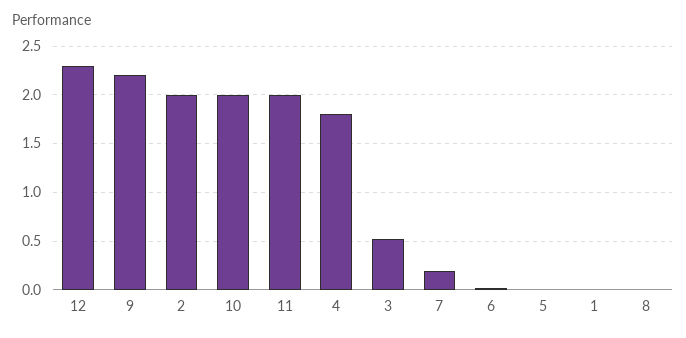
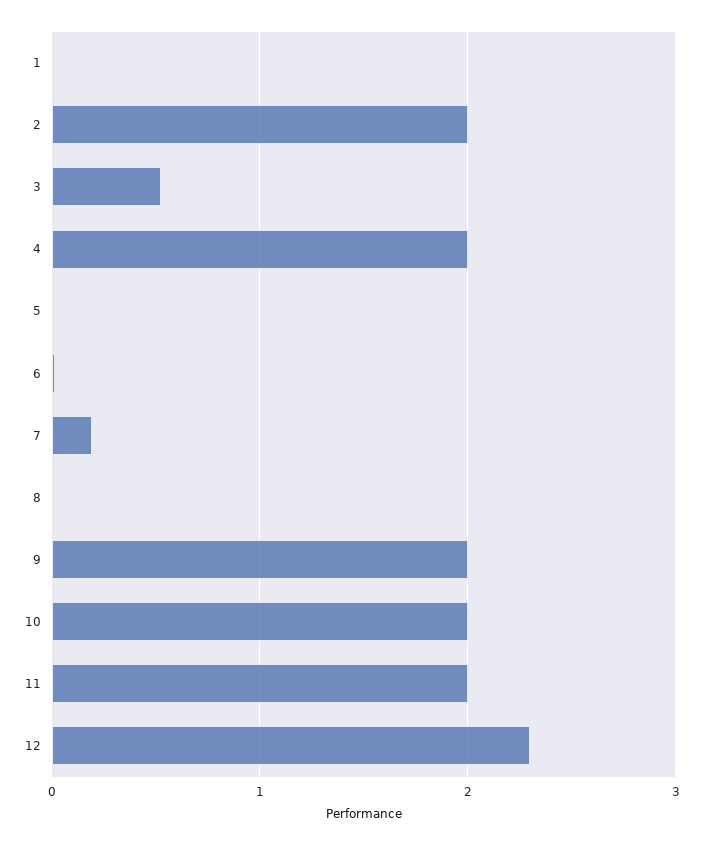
9: 2.2 -> 2
4: 1.8 -> 2

